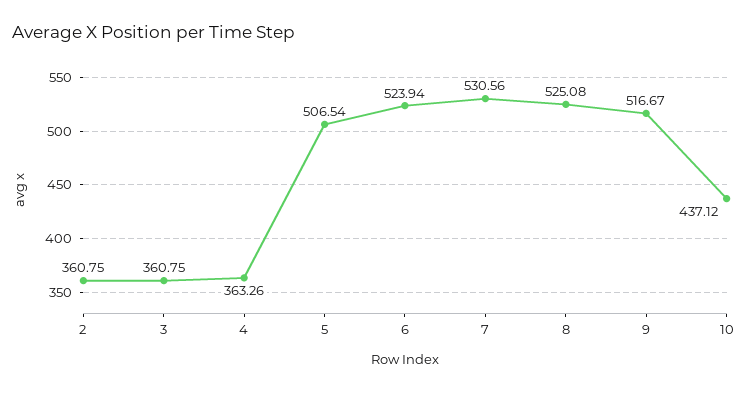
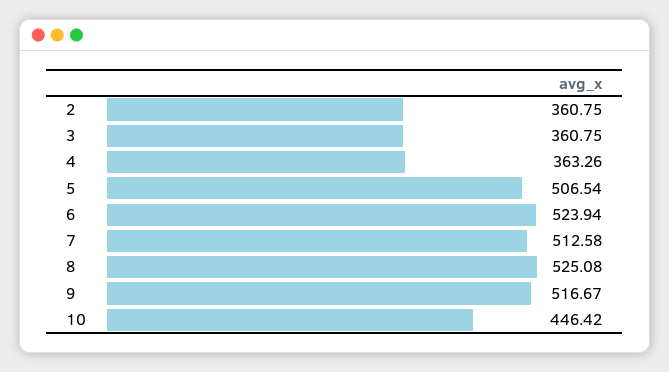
7: 530.56 -> 512.58
10: 437.12 -> 446.42

